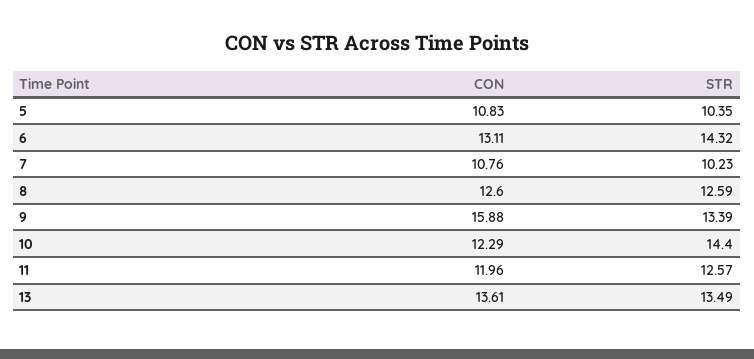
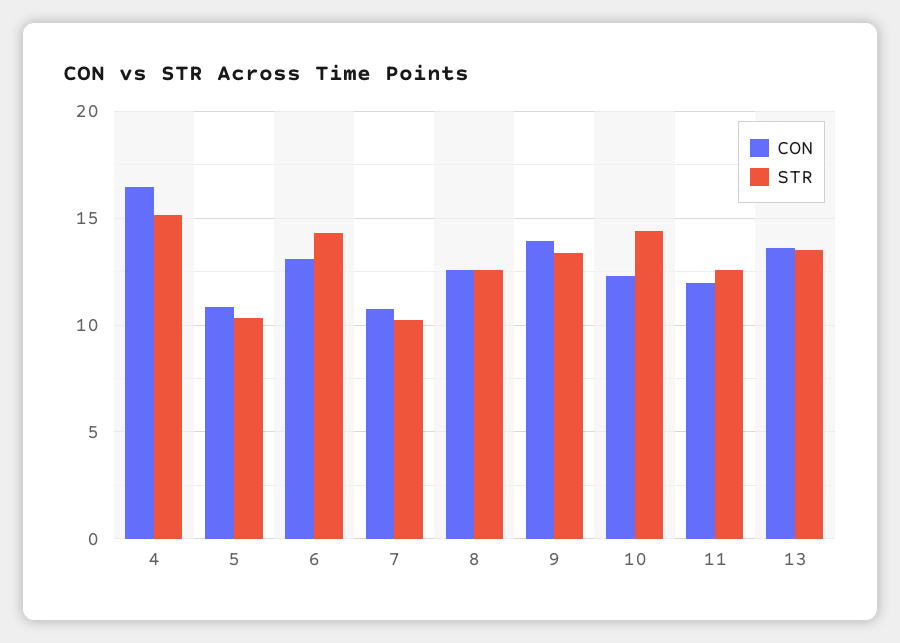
CON, 9: 15.88 -> 14
CON, 4: none -> 16.5
STR, 4: none -> 15

